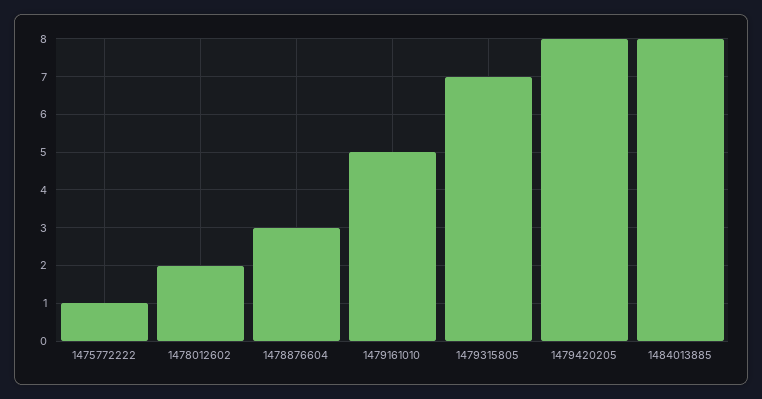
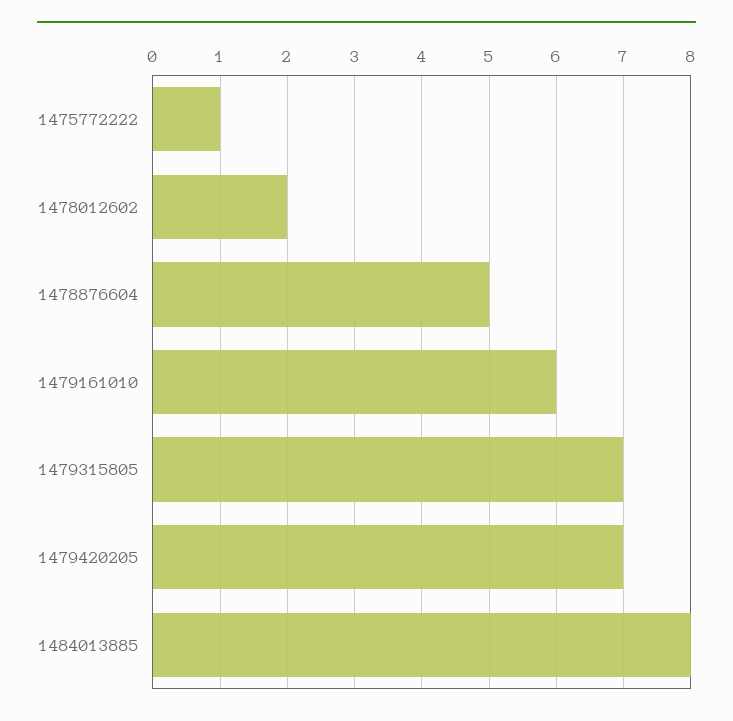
1478876604: 3 -> 5
1479161010: 5 -> 6
1479420205: 8 -> 7

